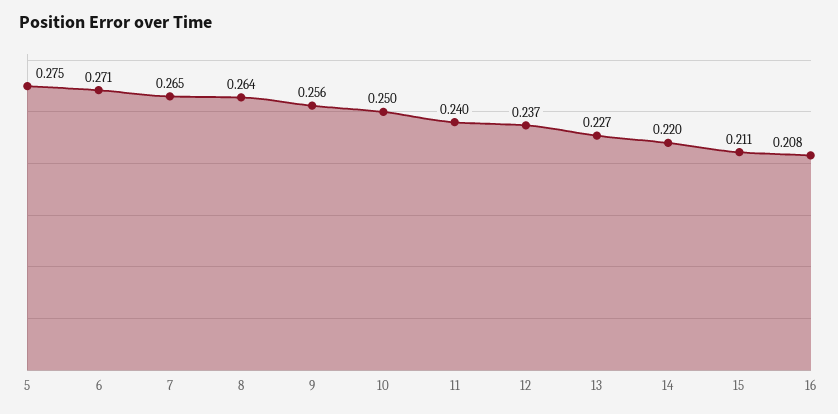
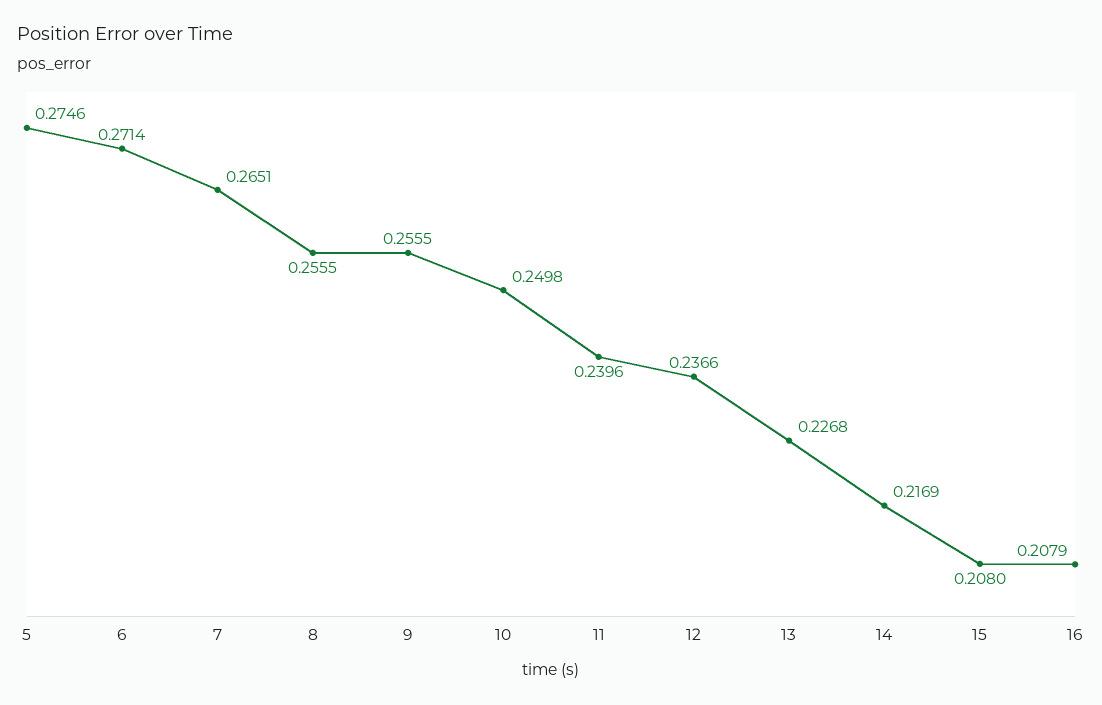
8: 0.264 -> 0.2555
14: 0.22 -> 0.2169
15: 0.211 -> 0.208

